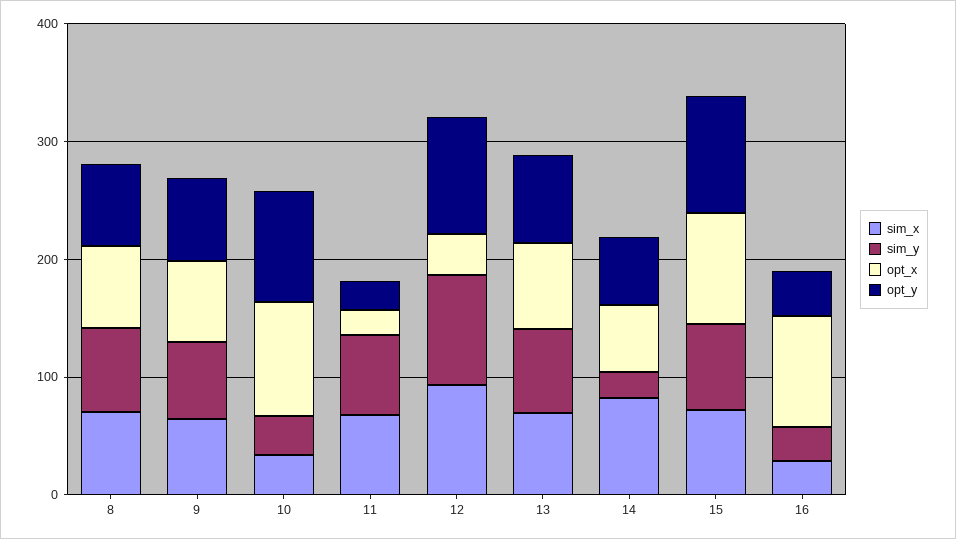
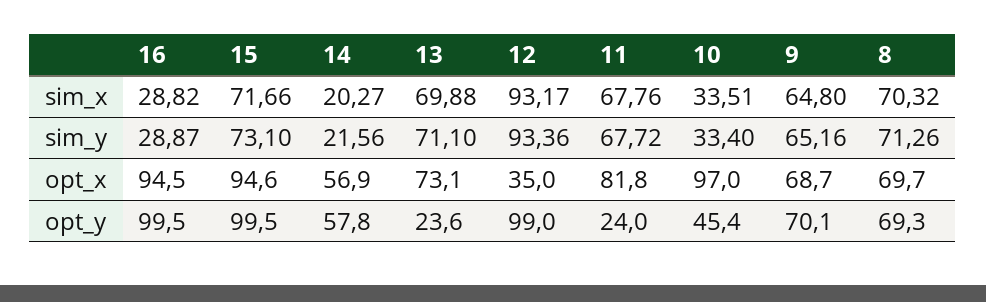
opt_y, 10: 100 -> 45.4
opt_x, 11: 20 -> 81.8
opt_y, 13: 80 -> 23.6
sim_x, 14: 80 -> 20.27
opt_y, 16: 40 -> 99.5

